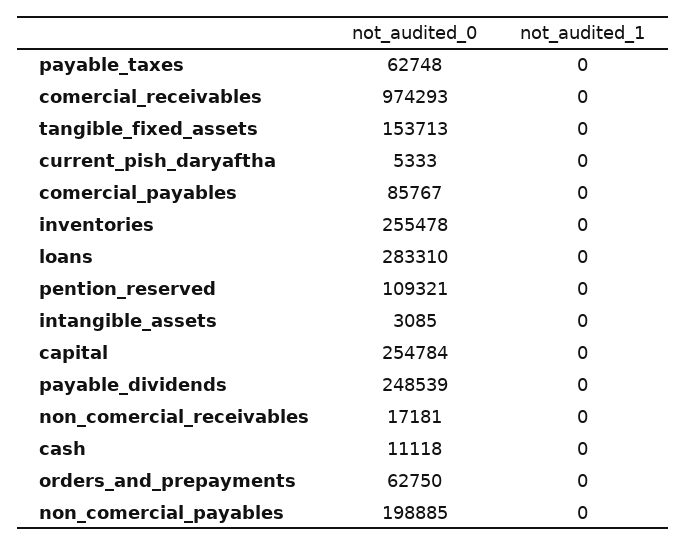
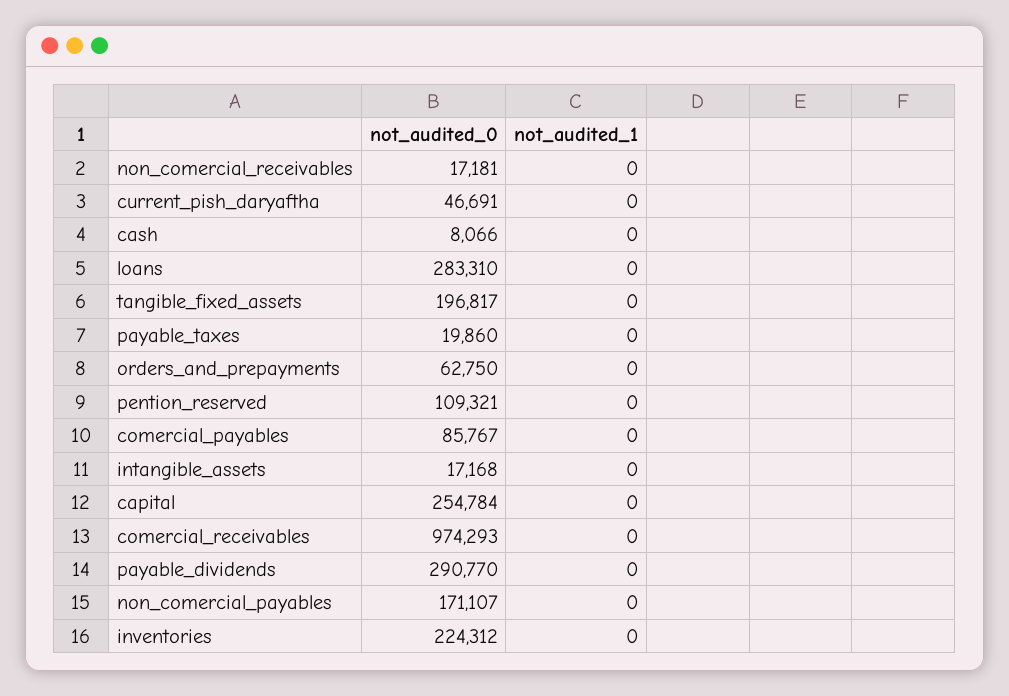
not_audited_0, payable_taxes: 62748 -> 19860
not_audited_0, tangible_fixed_assets: 153713 -> 196817
not_audited_0, current_pish_daryaftha: 5333 -> 46691
not_audited_0, inventories: 255478 -> 224312
not_audited_0, intangible_assets: 3085 -> 17168
not_audited_0, payable_dividends: 248539 -> 290770
not_audited_0, cash: 11118 -> 8066
not_audited_0, non_comercial_payables: 198885 -> 171107

